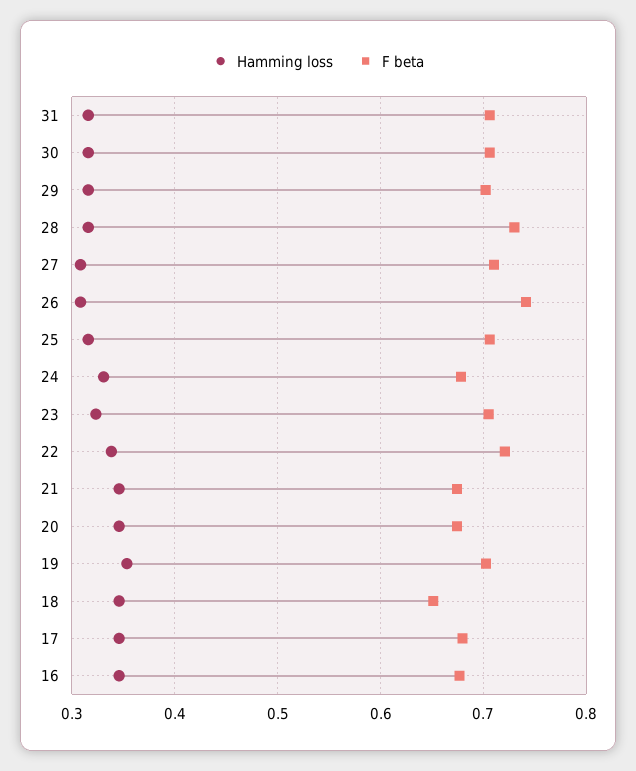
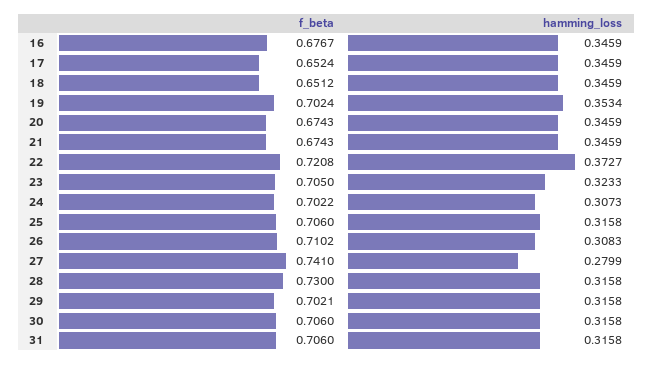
Hamming loss, 27: 0.31 -> 0.2799
F beta, 27: 0.71 -> 0.741
F beta, 26: 0.74 -> 0.7102
Hamming loss, 24: 0.33 -> 0.3073
F beta, 24: 0.68 -> 0.7022
Hamming loss, 22: 0.34 -> 0.3727
F beta, 17: 0.68 -> 0.6524

